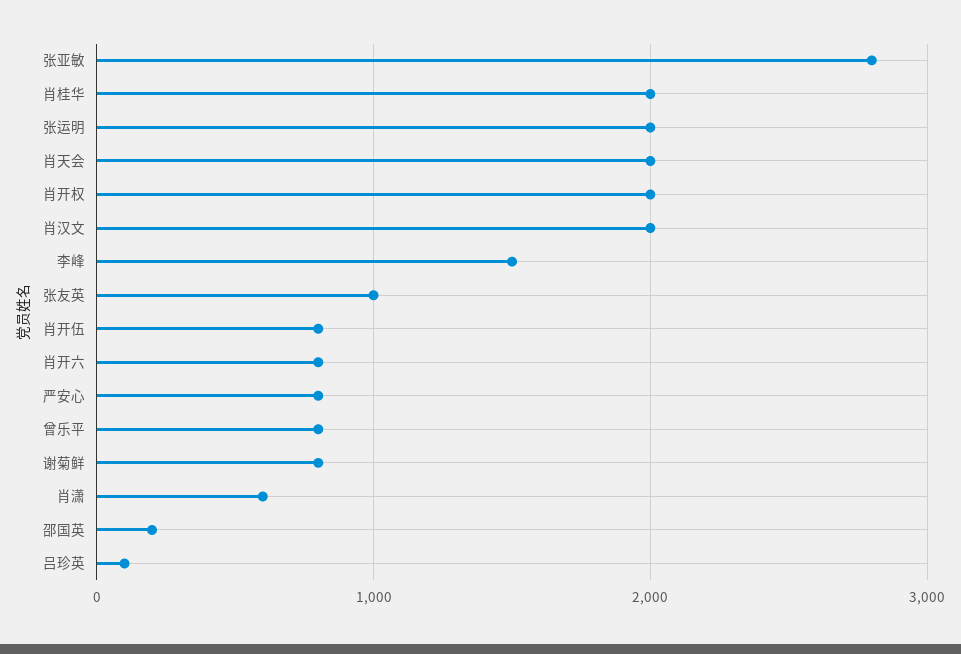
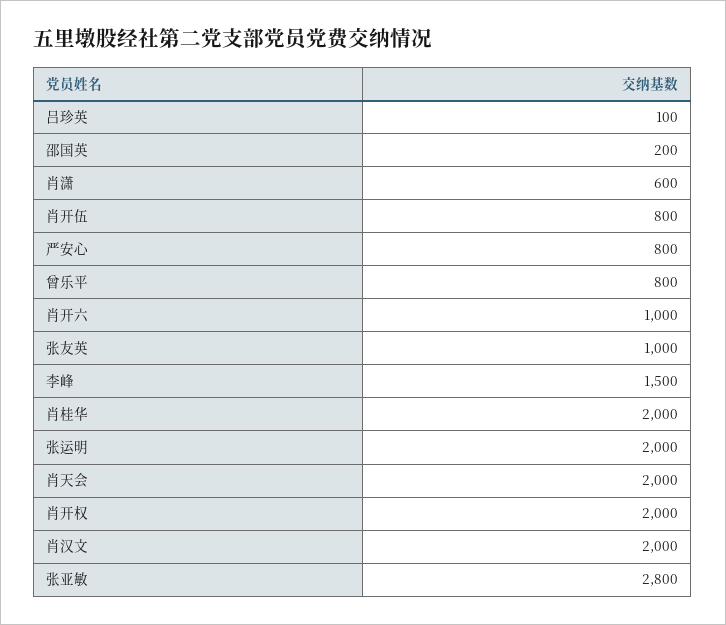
肖开六: 800 -> 1000
谢菊鲜: 800 -> none

